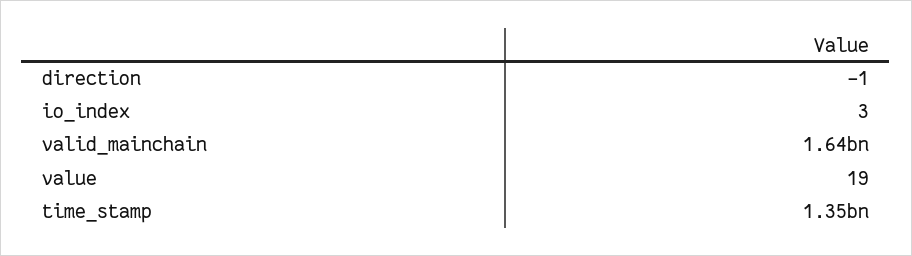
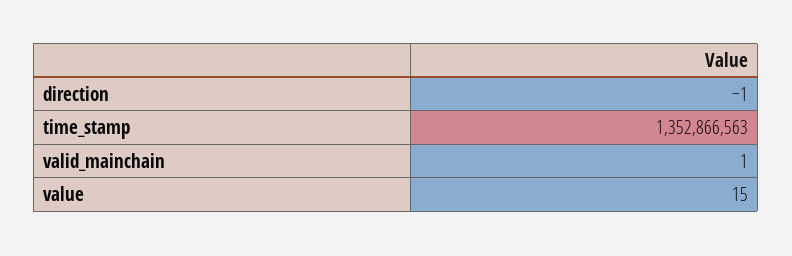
io_index: 3 -> none
valid_mainchain: 1640000000 -> 1
value: 19 -> 15

